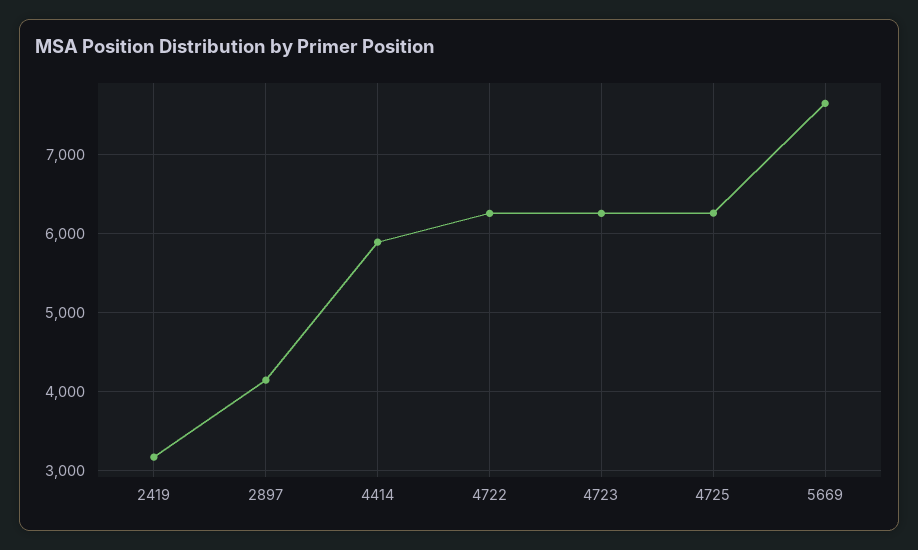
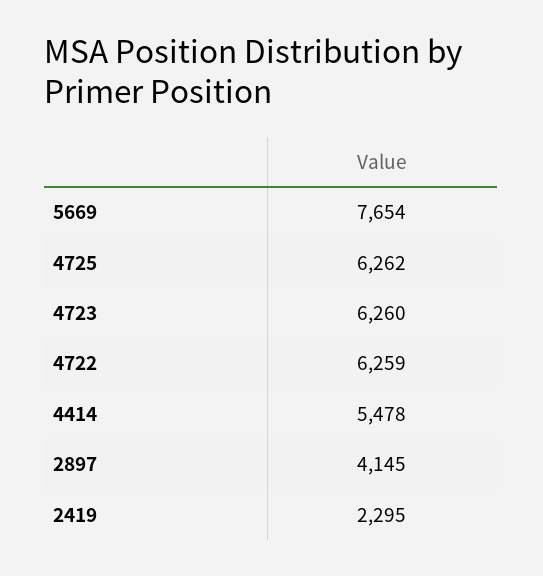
2419: 3200 -> 2295
4414: 5900 -> 5478

